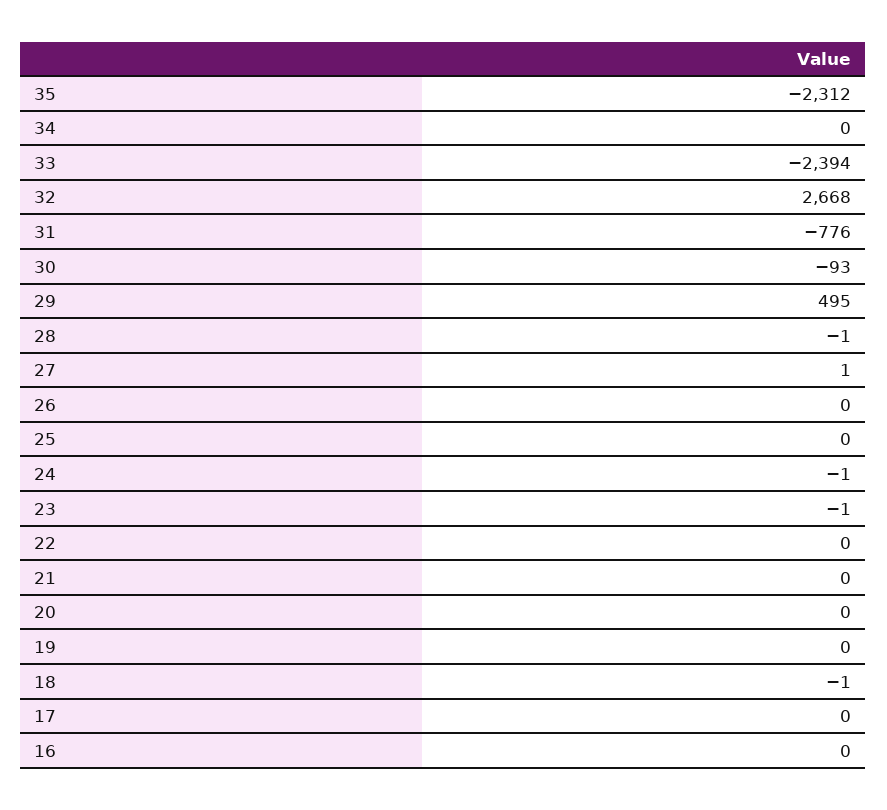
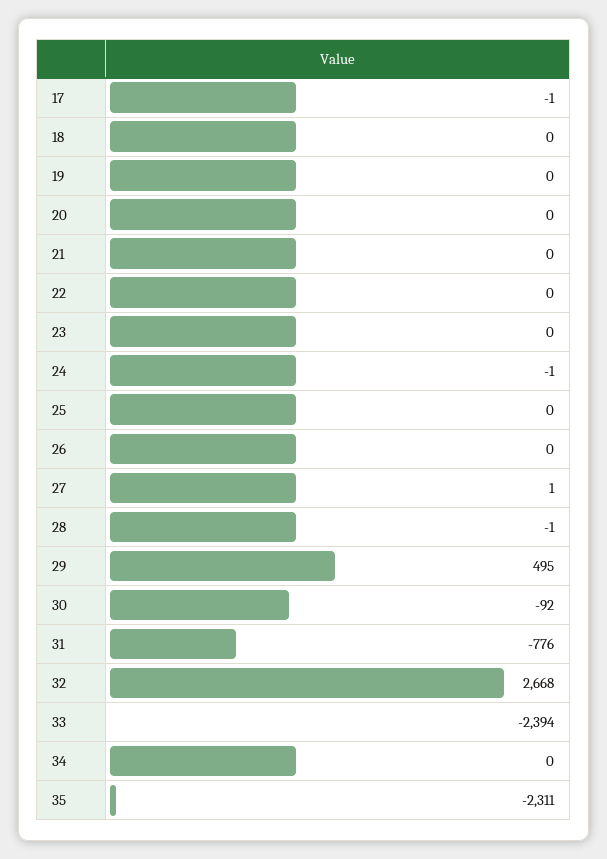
35: -2312 -> -2311
30: -93 -> -92
23: -1 -> 0
18: -1 -> 0
17: 0 -> -1
16: 0 -> none

